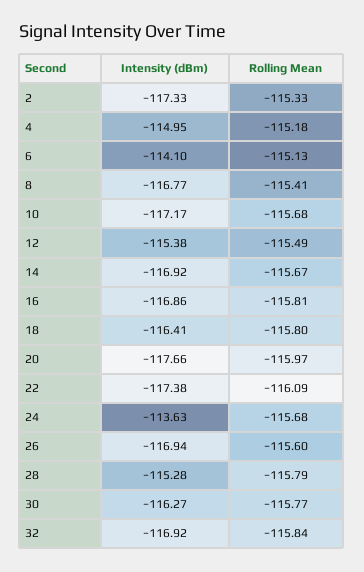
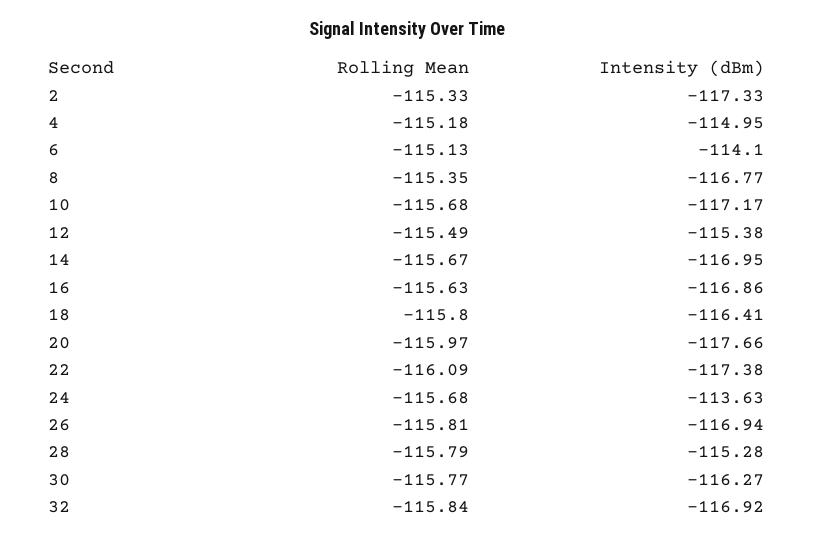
Rolling Mean, 8: -115.41 -> -115.35
Intensity (dBm), 14: -116.92 -> -116.95
Rolling Mean, 16: -115.81 -> -115.63
Rolling Mean, 26: -115.6 -> -115.81

